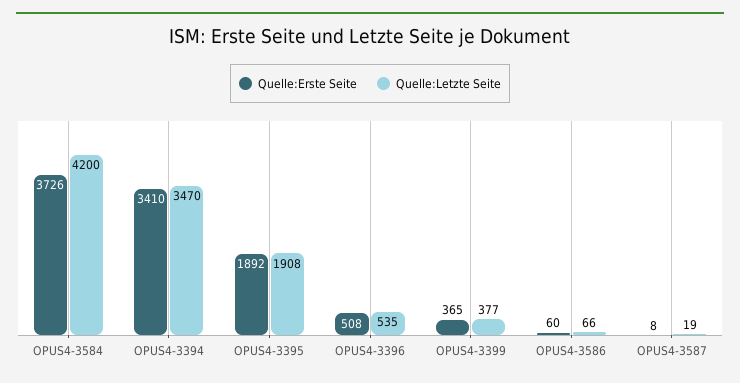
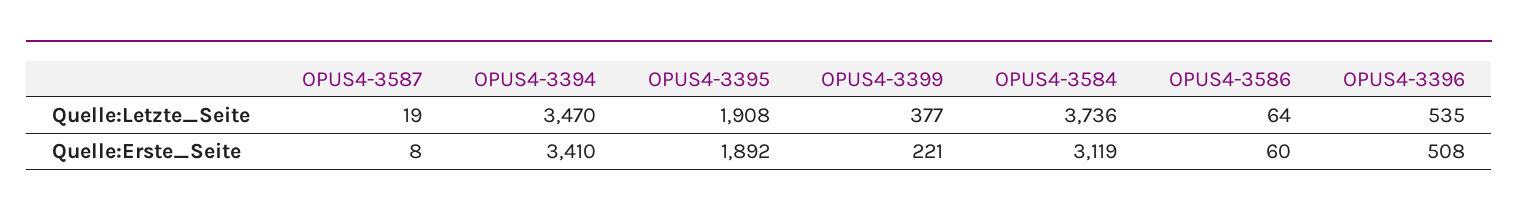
Quelle:Erste Seite, OPUS4-3584: 3726 -> 3119
Quelle:Letzte Seite, OPUS4-3584: 4200 -> 3736
Quelle:Erste Seite, OPUS4-3399: 365 -> 221
Quelle:Letzte Seite, OPUS4-3586: 66 -> 64

